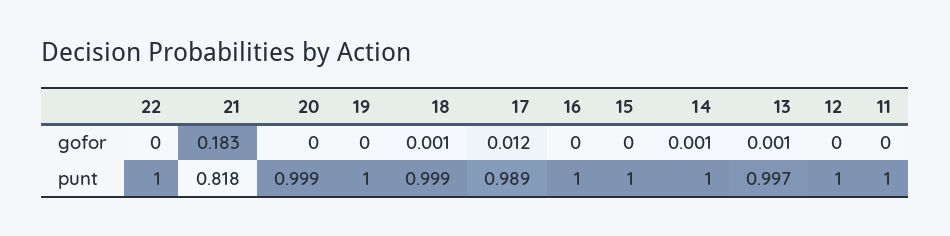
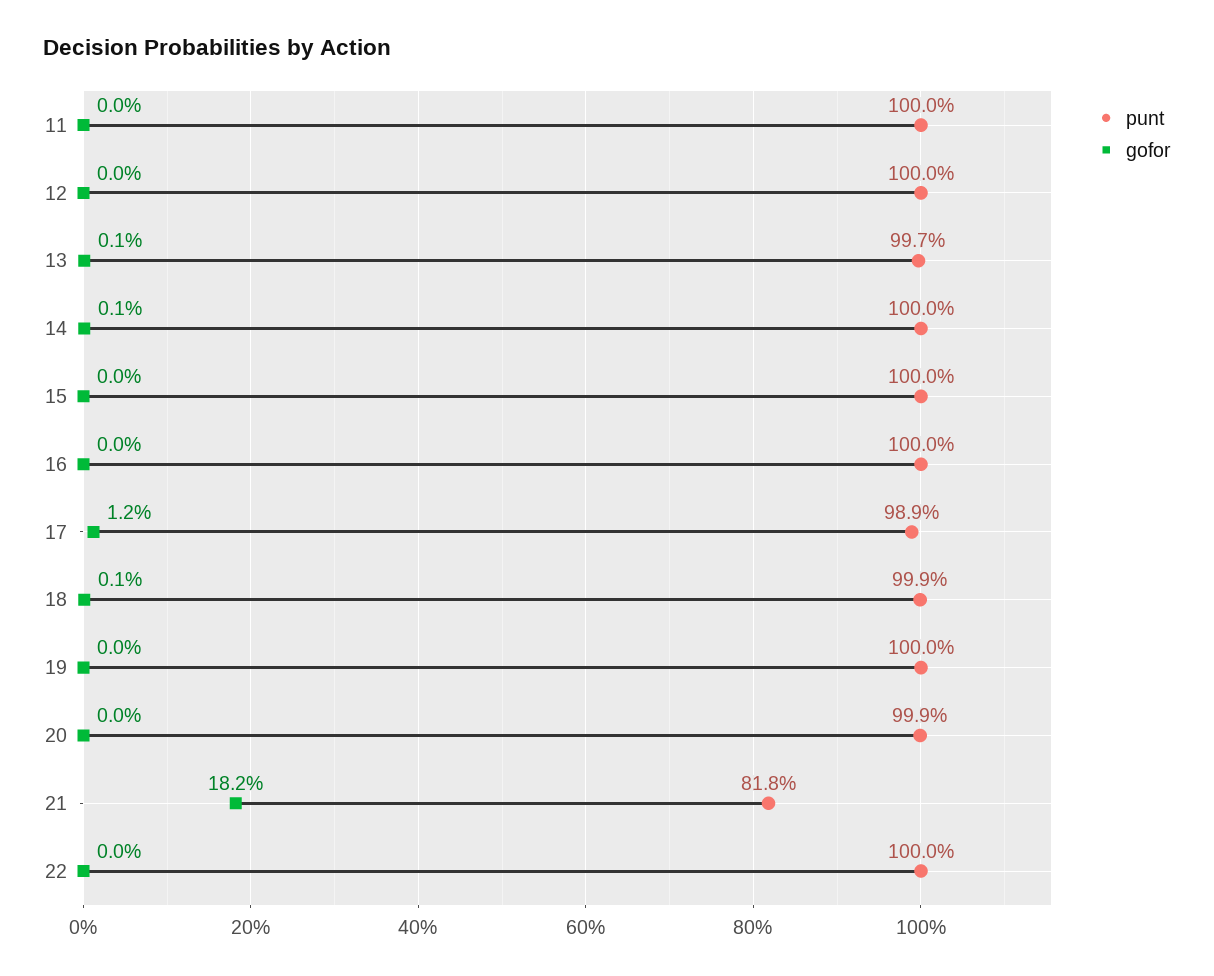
gofor, 21: 0.183 -> 0.182

